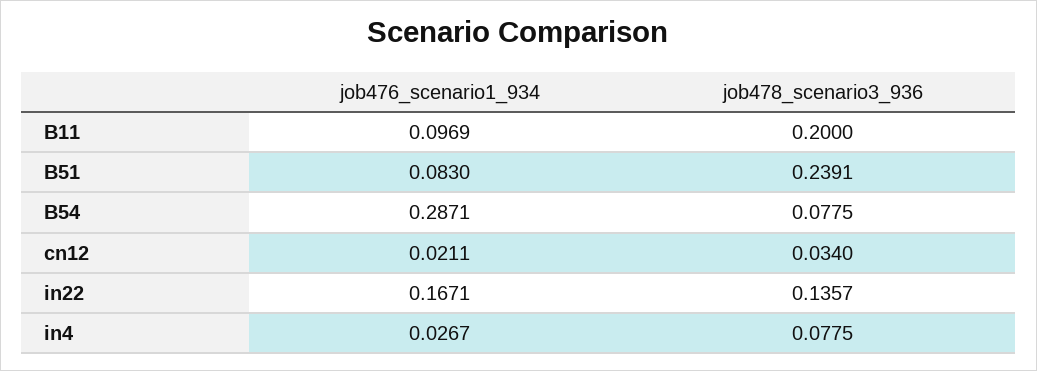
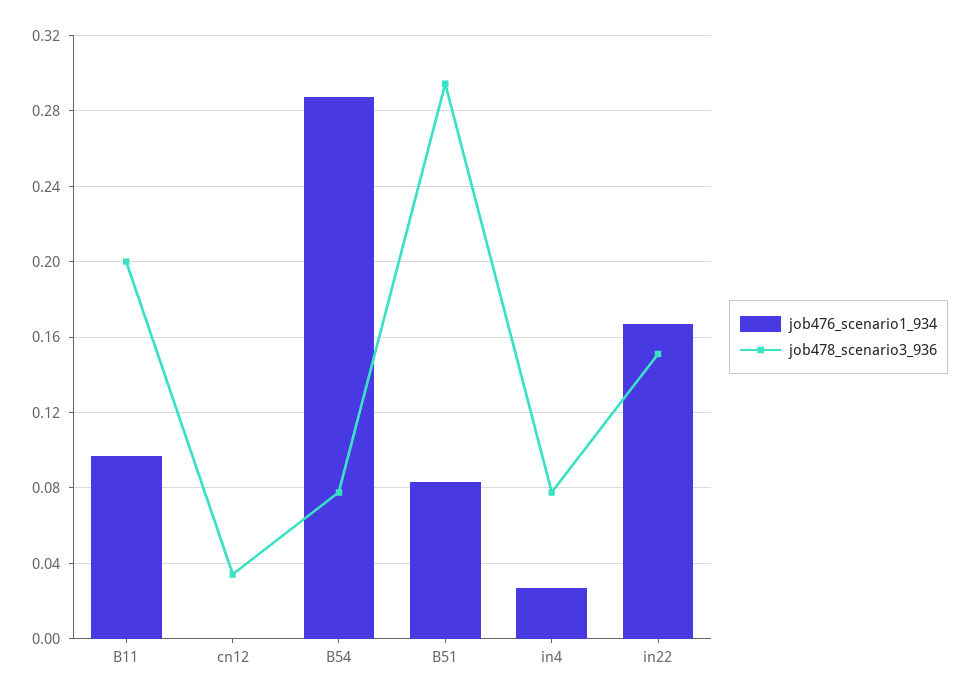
job478_scenario3_936, B51: 0.2391 -> 0.295
job476_scenario1_934, cn12: 0.0211 -> 0
job478_scenario3_936, in22: 0.1357 -> 0.15

